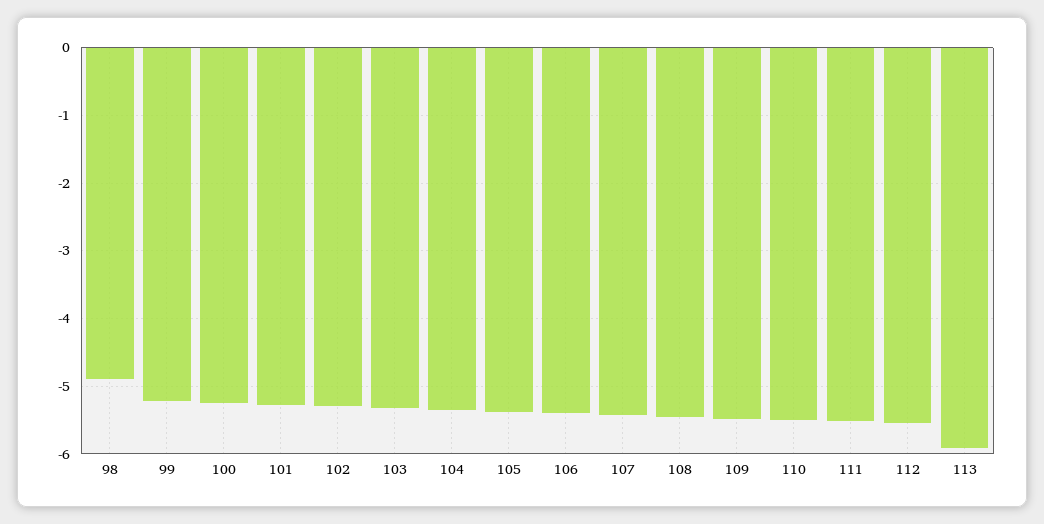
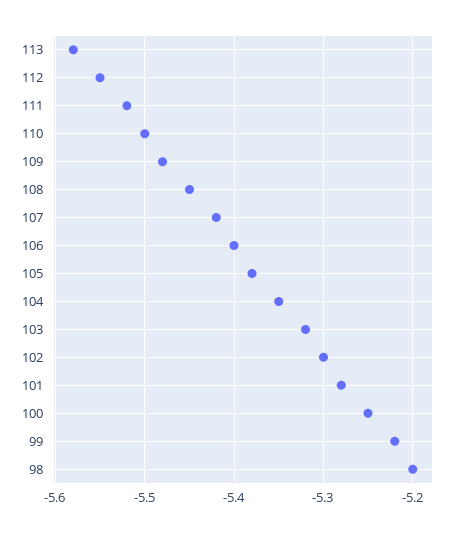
98: -4.9 -> -5.2
113: -5.9 -> -5.58

